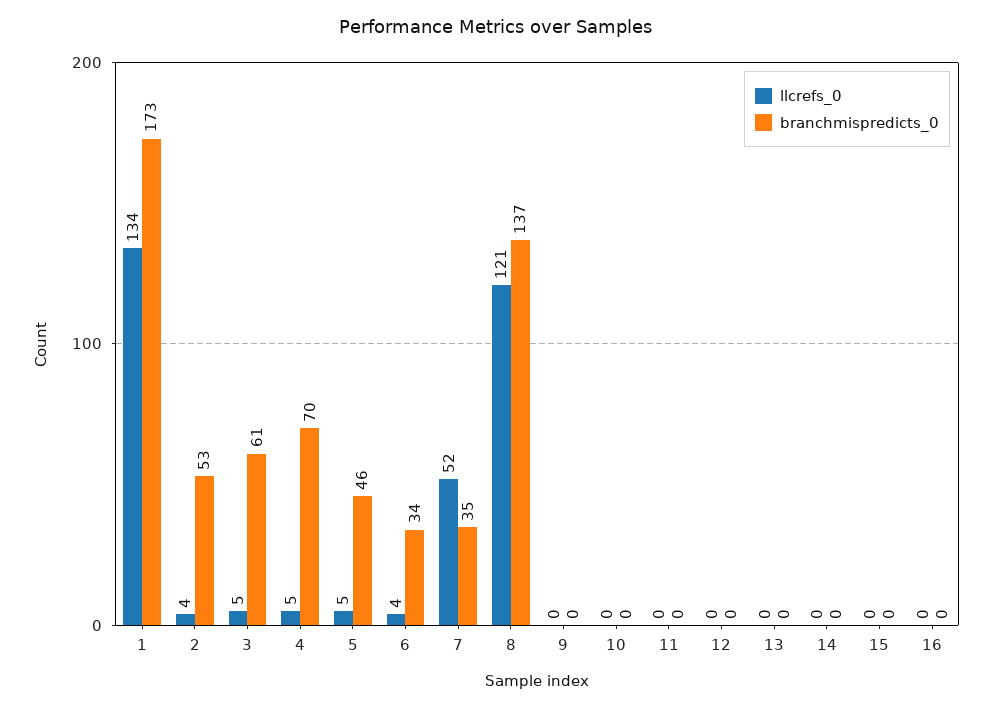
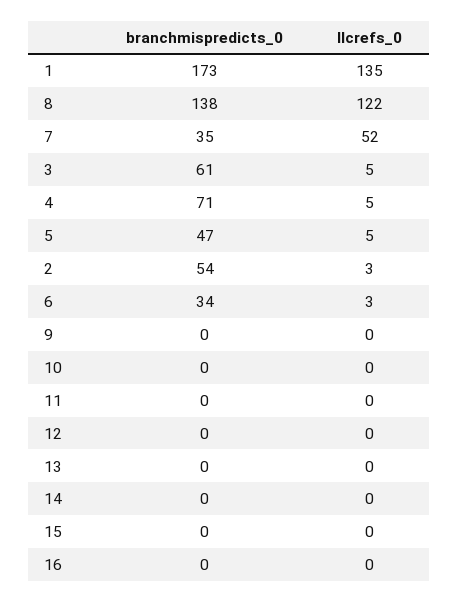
llcrefs_0, 1: 134 -> 135
llcrefs_0, 2: 4 -> 3
branchmispredicts_0, 2: 53 -> 54
branchmispredicts_0, 4: 70 -> 71
branchmispredicts_0, 5: 46 -> 47
llcrefs_0, 6: 4 -> 3
llcrefs_0, 8: 121 -> 122
branchmispredicts_0, 8: 137 -> 138

